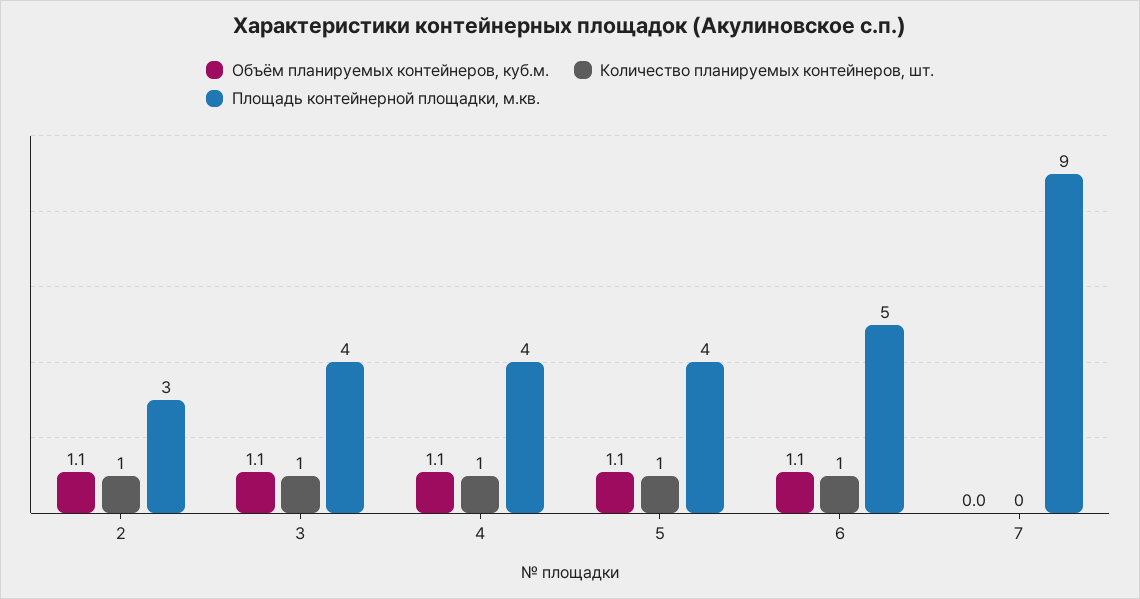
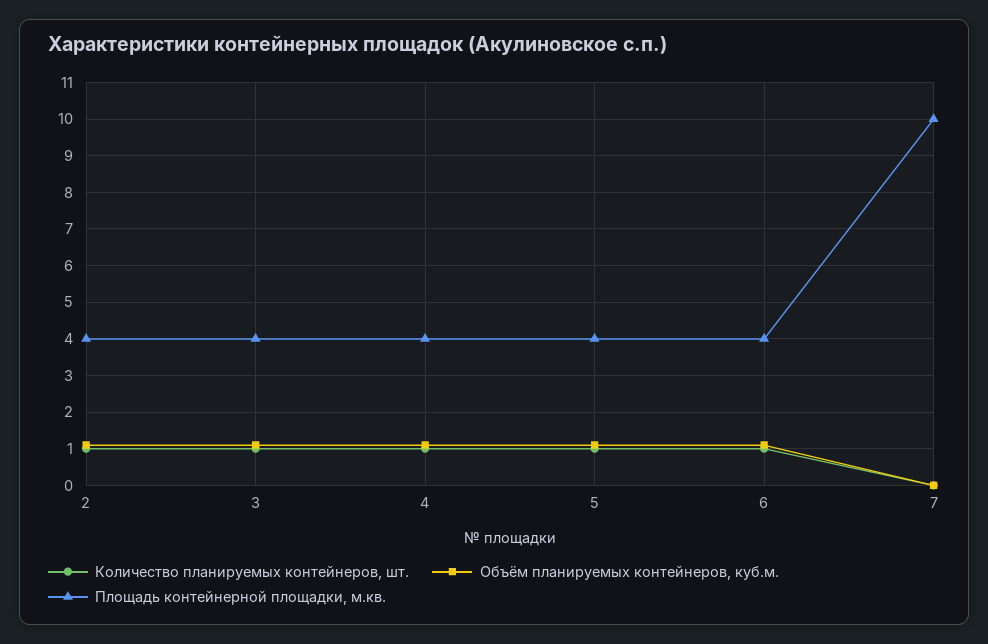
Площадь контейнерной площадки, м.кв., 2: 3 -> 4
Площадь контейнерной площадки, м.кв., 6: 5 -> 4
Площадь контейнерной площадки, м.кв., 7: 9 -> 10

